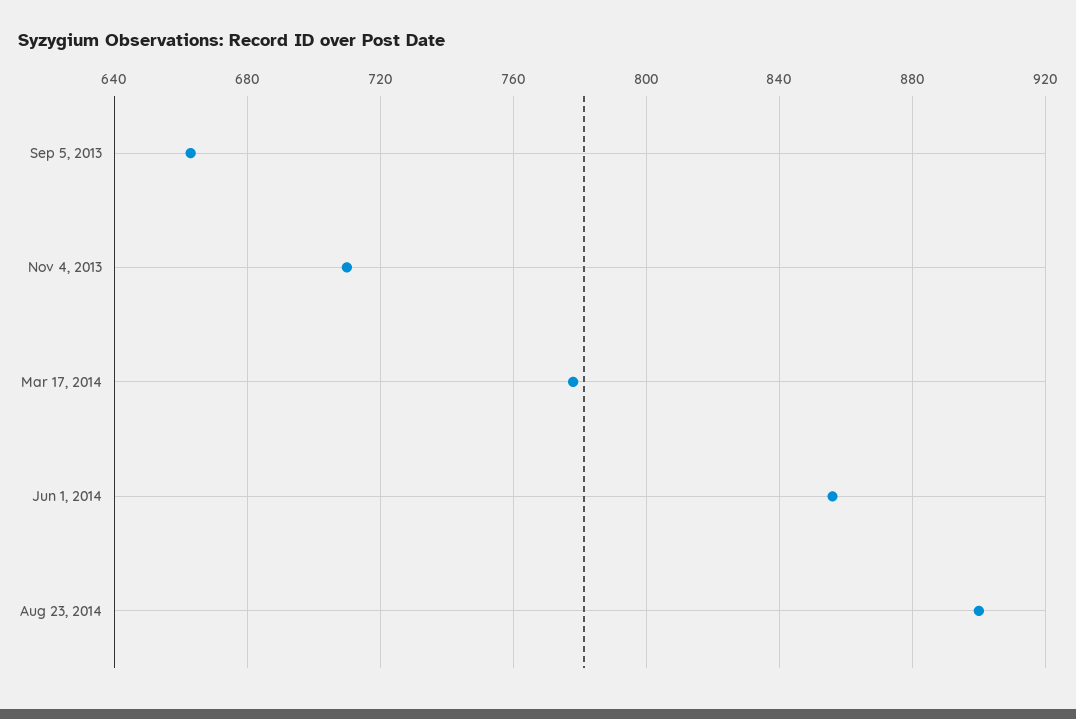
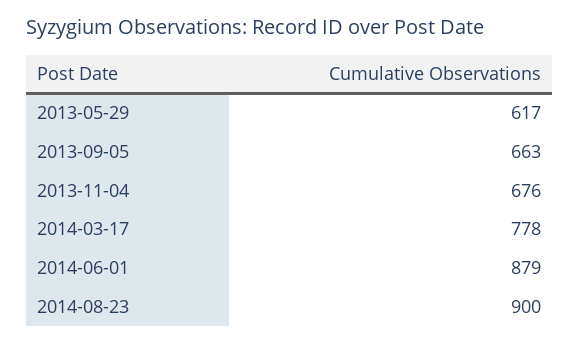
Nov 4, 2013: 710 -> 676
Jun 1, 2014: 855 -> 879
2013-05-29: none -> 617

